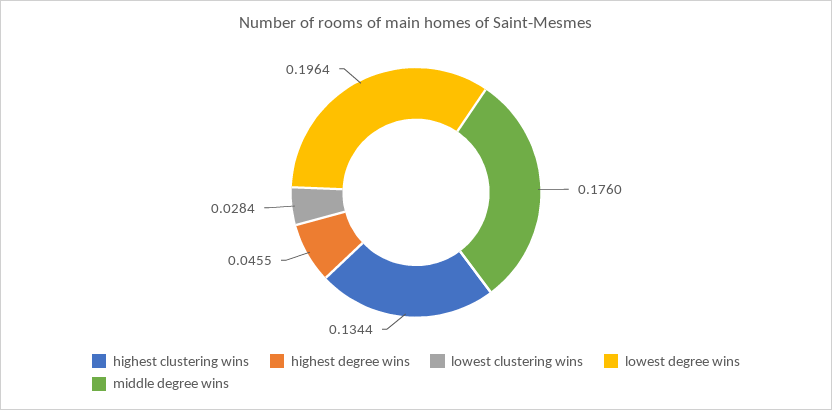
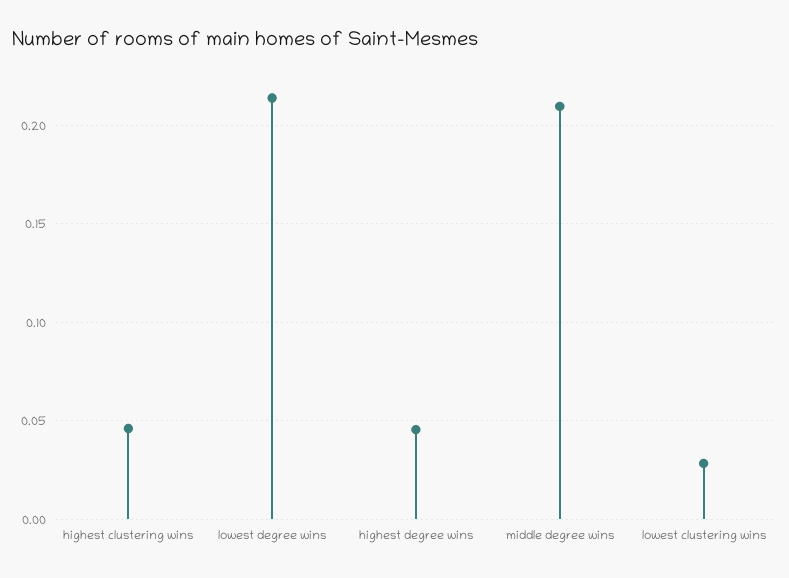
highest clustering wins: 0.1344 -> 0.045
lowest degree wins: 0.1964 -> 0.215
middle degree wins: 0.176 -> 0.21

